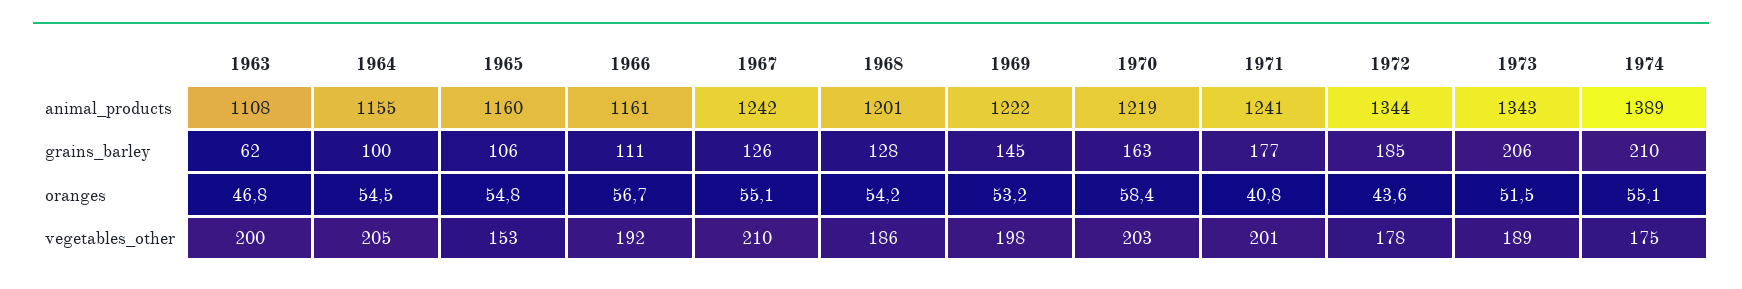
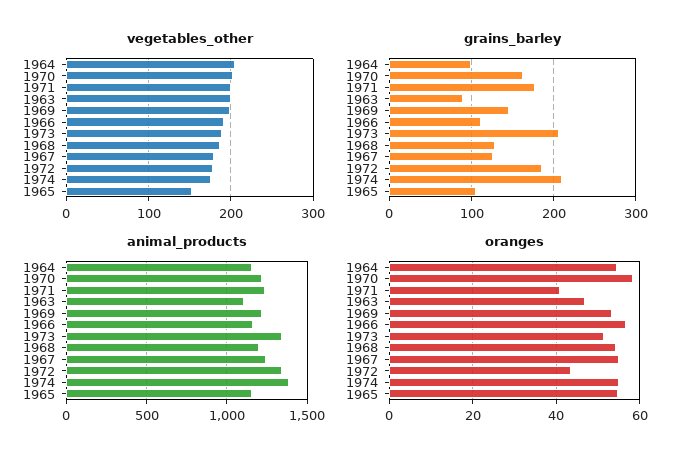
grains_barley, 1963: 62 -> 90
vegetables_other, 1967: 210 -> 180

